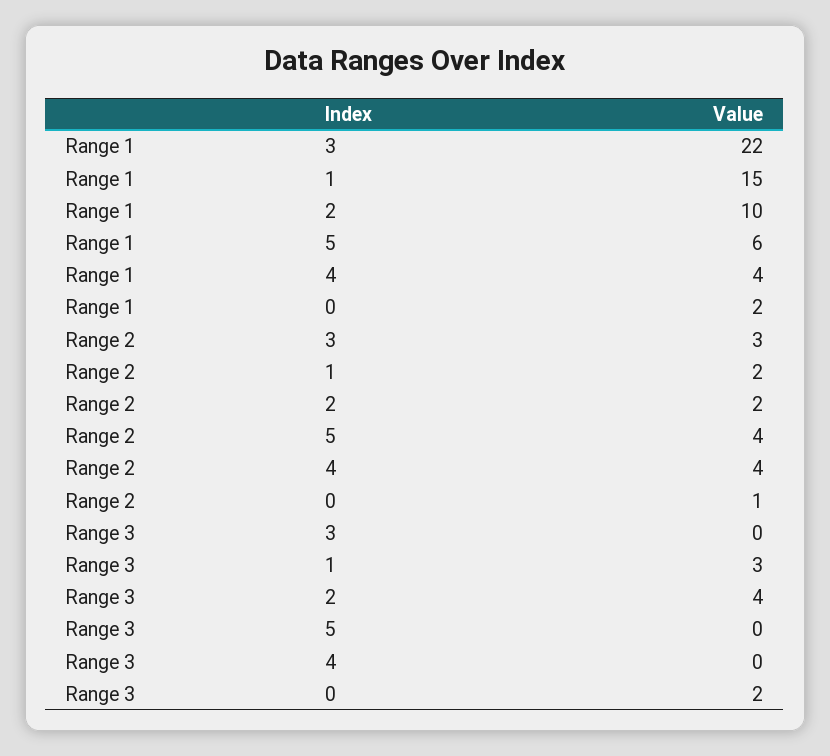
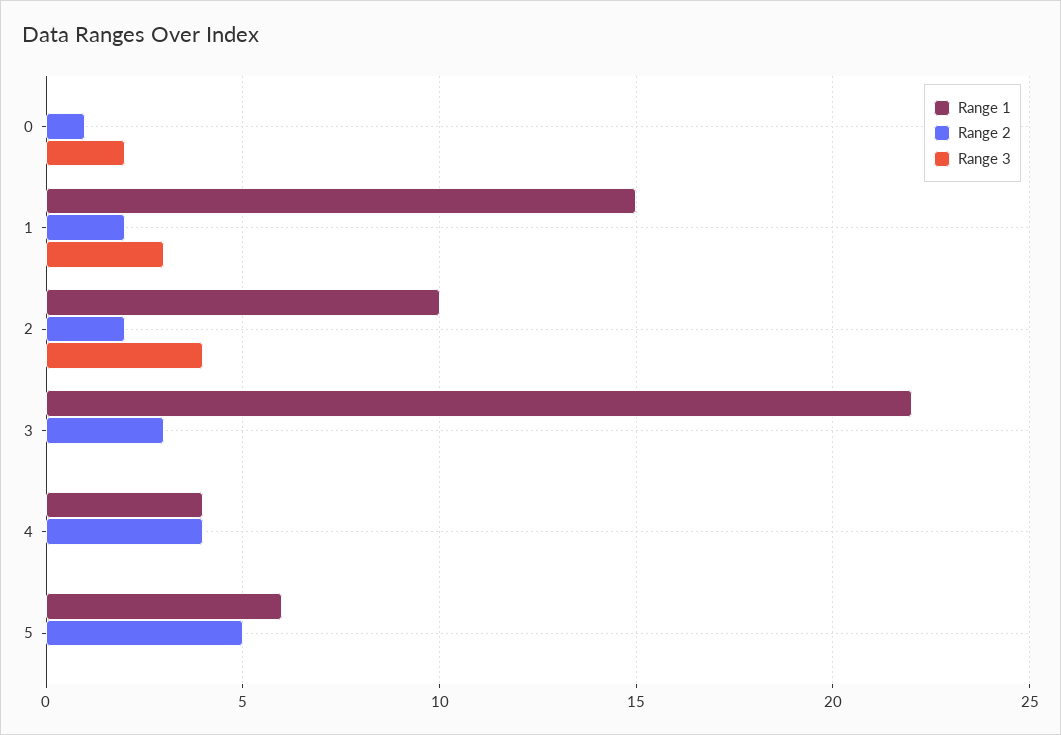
Range 1, 0: 2 -> 0
Range 2, 5: 4 -> 5

